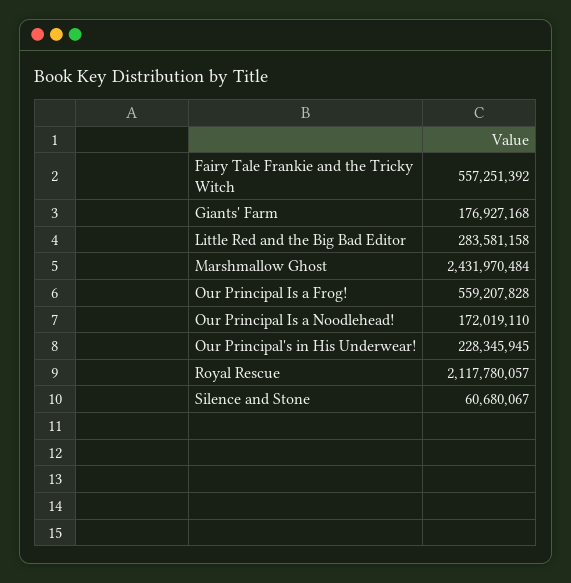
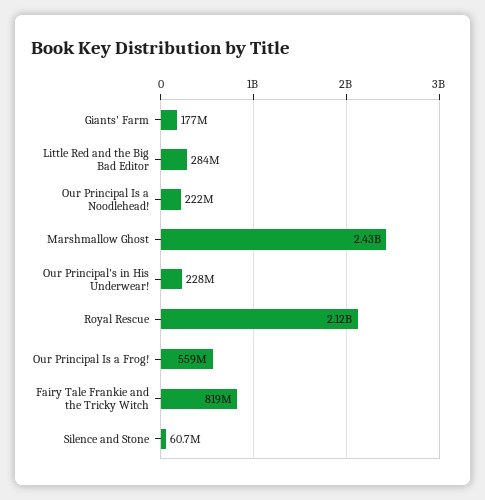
Fairy Tale Frankie and the Tricky Witch: 557251392 -> 819000000
Our Principal Is a Noodlehead!: 172019110 -> 222000000

